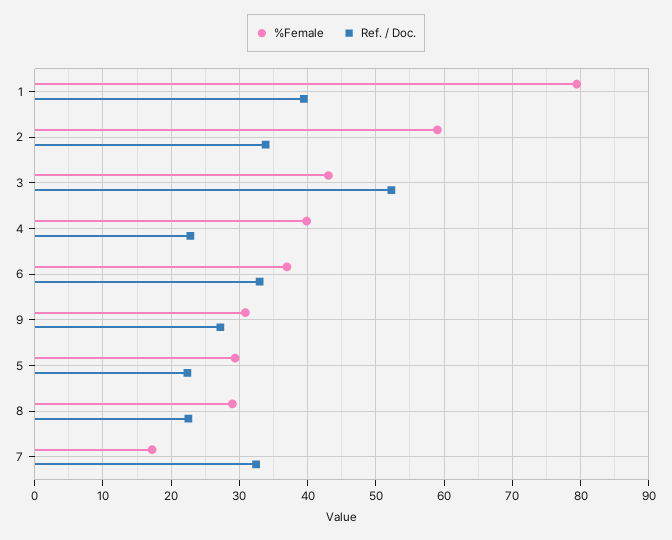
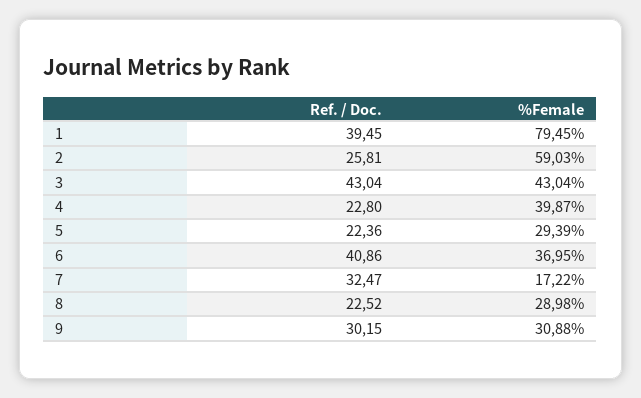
Ref. / Doc., 2: 34 -> 25.81
Ref. / Doc., 3: 52 -> 43.04
Ref. / Doc., 6: 33 -> 40.86
Ref. / Doc., 9: 27 -> 30.15

